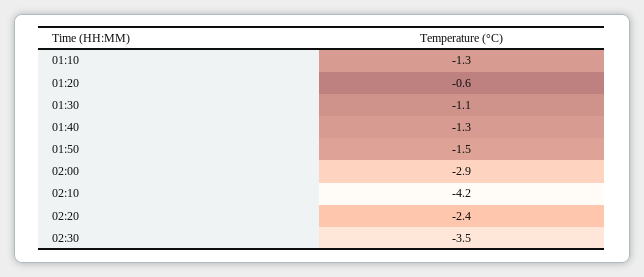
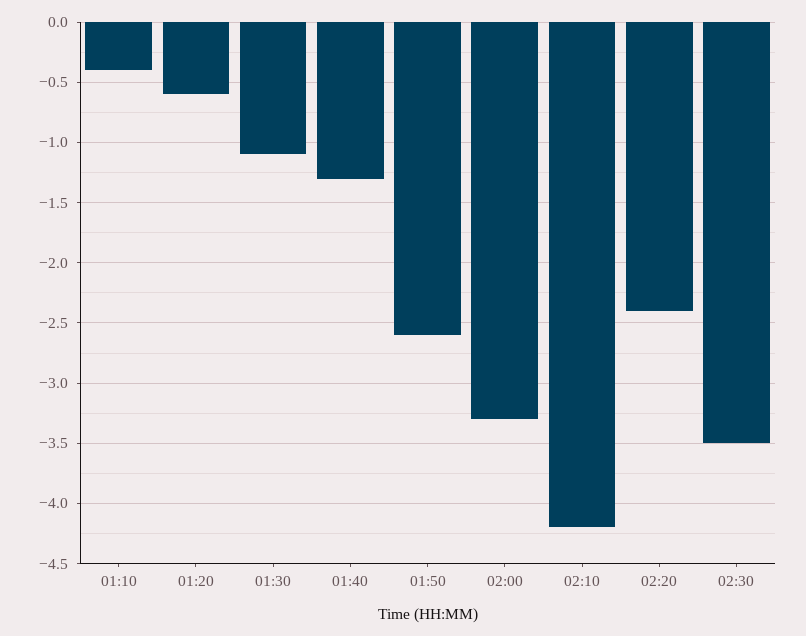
01:10: -1.3 -> -0.4
01:50: -1.5 -> -2.6
02:00: -2.9 -> -3.3

